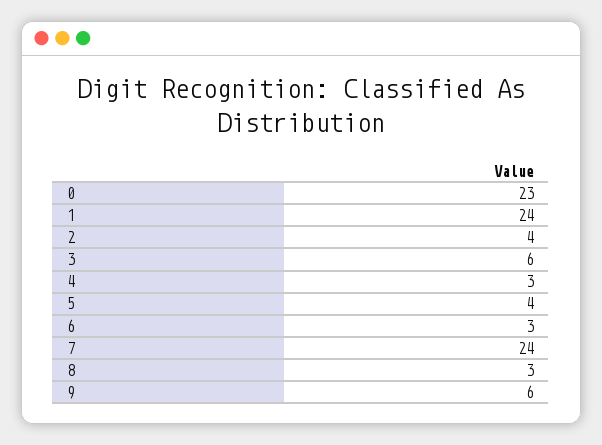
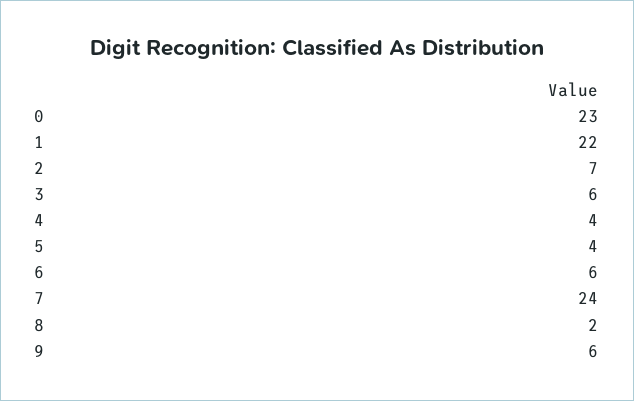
1: 24 -> 22
2: 4 -> 7
4: 3 -> 4
6: 3 -> 6
8: 3 -> 2

